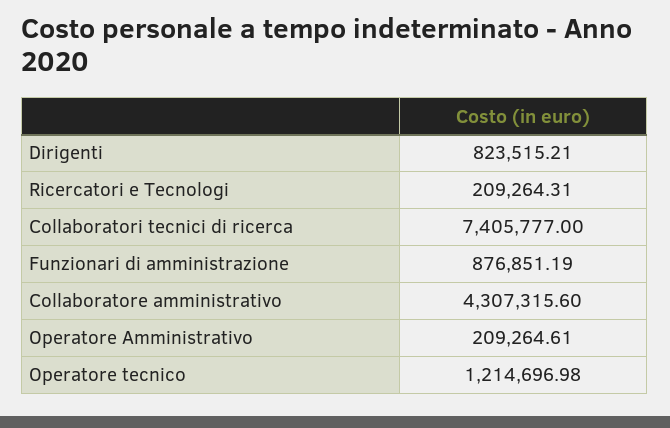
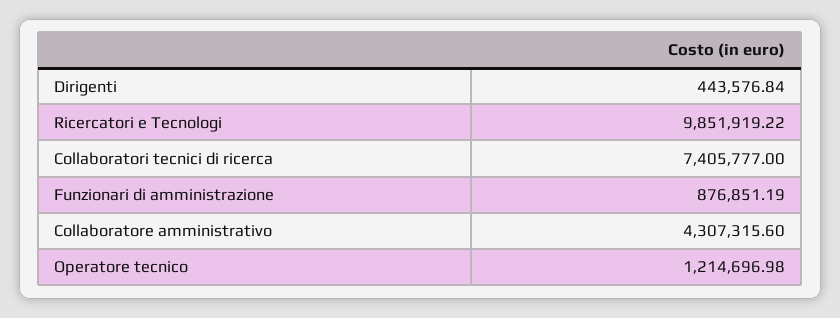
Dirigenti: 823515.21 -> 443576.84
Ricercatori e Tecnologi: 209264.31 -> 9851919.22
Operatore Amministrativo: 209264.61 -> none

